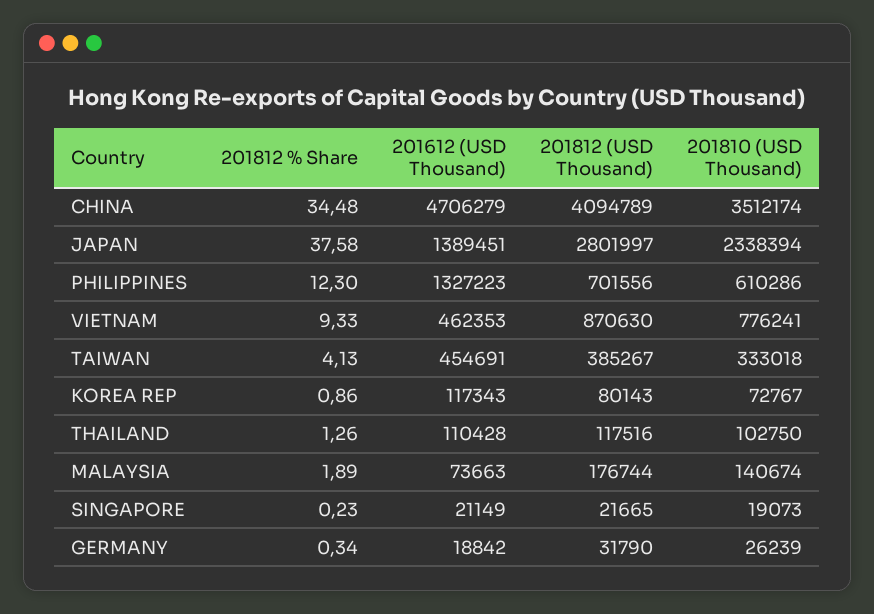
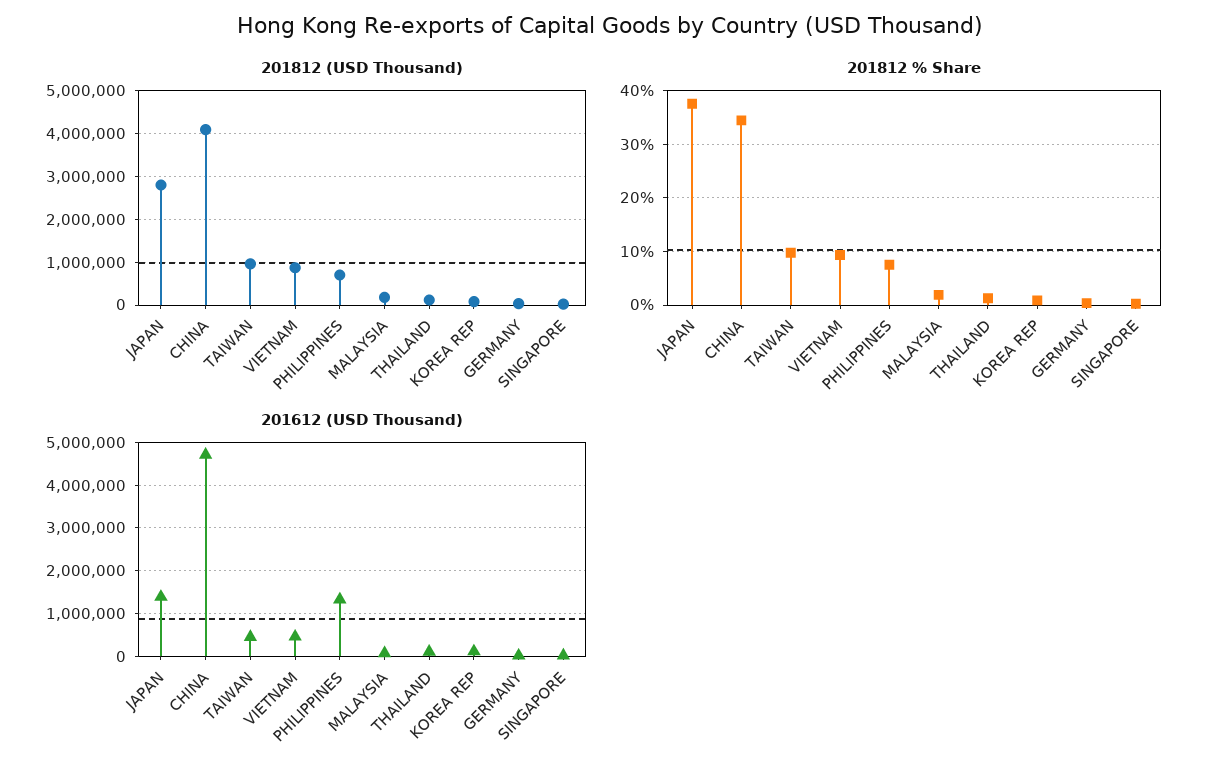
201810 (USD Thousand), CHINA: 3512174 -> none
201810 (USD Thousand), JAPAN: 2338394 -> none
201812 % Share, PHILIPPINES: 12.3 -> 8
201810 (USD Thousand), PHILIPPINES: 610286 -> none
201810 (USD Thousand), VIETNAM: 776241 -> none
201812 % Share, TAIWAN: 4.13 -> 10
201812 (USD Thousand), TAIWAN: 385267 -> 1000000
201810 (USD Thousand), TAIWAN: 333018 -> none
201810 (USD Thousand), KOREA REP: 72767 -> none
201810 (USD Thousand), THAILAND: 102750 -> none
201810 (USD Thousand), MALAYSIA: 140674 -> none
201810 (USD Thousand), SINGAPORE: 19073 -> none
201810 (USD Thousand), GERMANY: 26239 -> none

